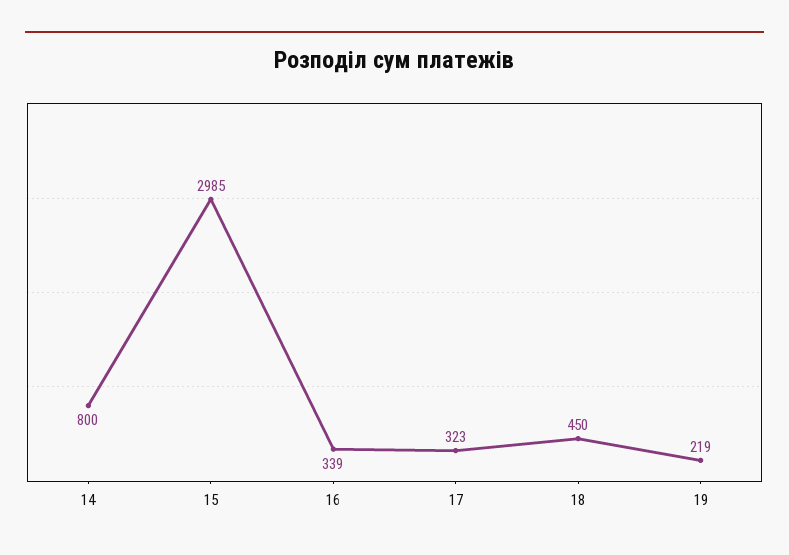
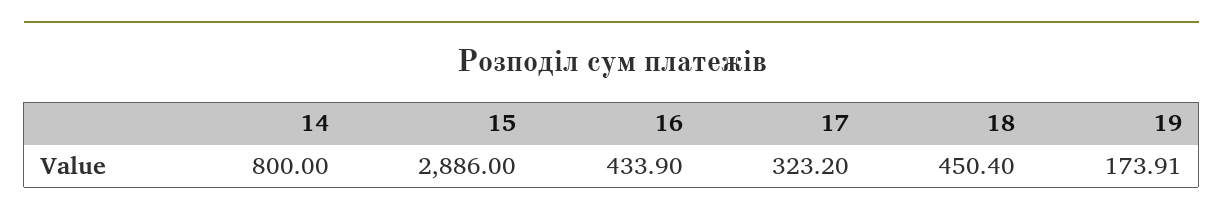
15: 2985 -> 2886
16: 339 -> 433.9
19: 219 -> 173.91

